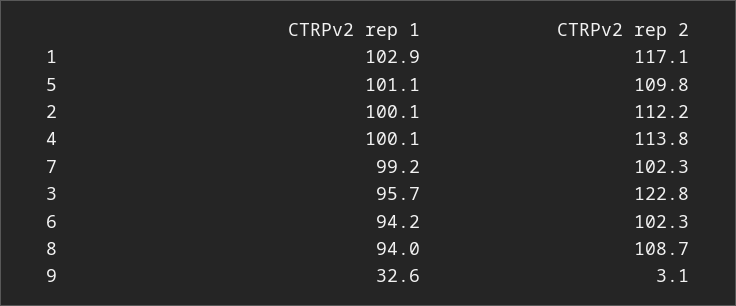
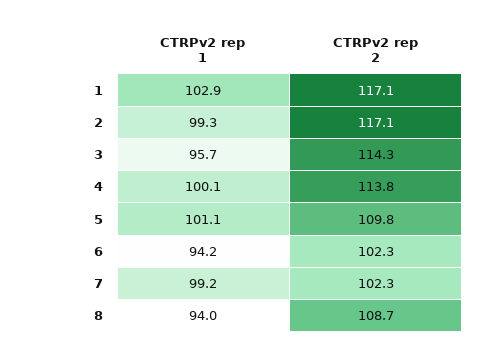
CTRPv2 rep 1, 2: 100.1 -> 99.3
CTRPv2 rep 2, 2: 112.2 -> 117.1
CTRPv2 rep 2, 3: 122.8 -> 114.3
CTRPv2 rep 1, 9: 32.6 -> none
CTRPv2 rep 2, 9: 3.1 -> none

